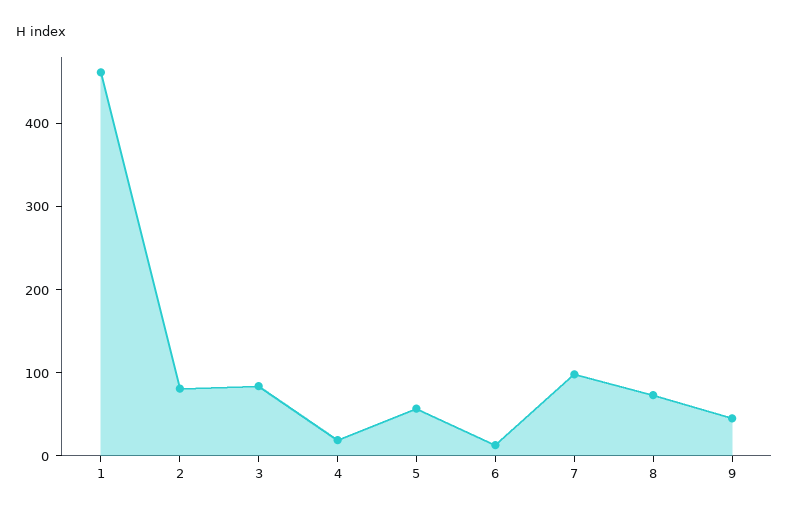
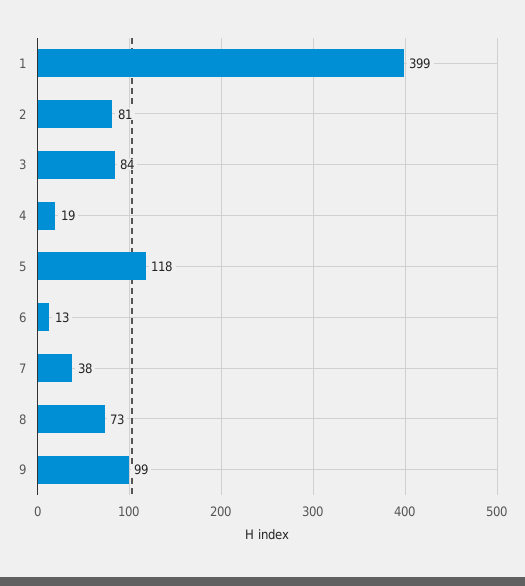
1: 460 -> 399
5: 60 -> 118
7: 100 -> 38
9: 40 -> 99

